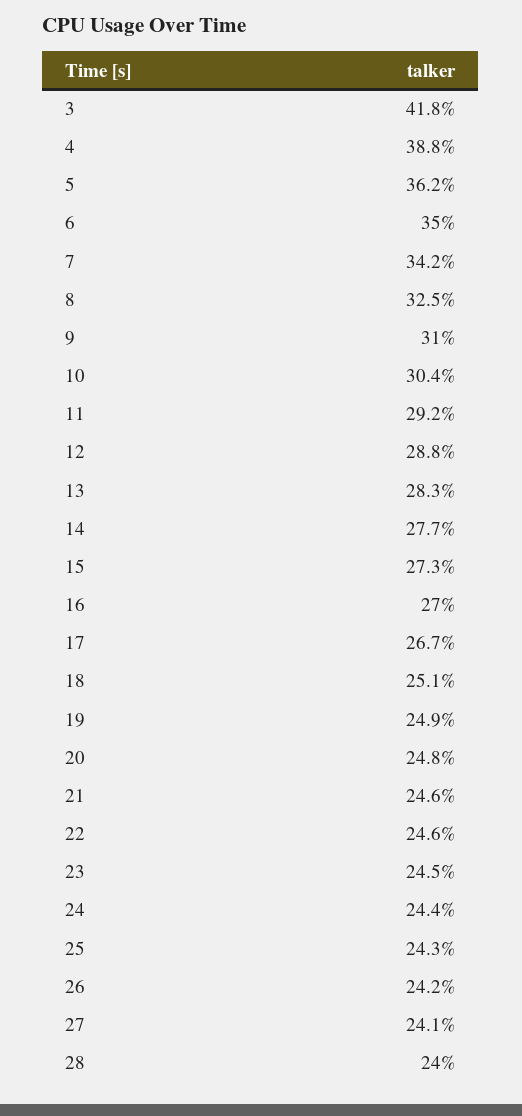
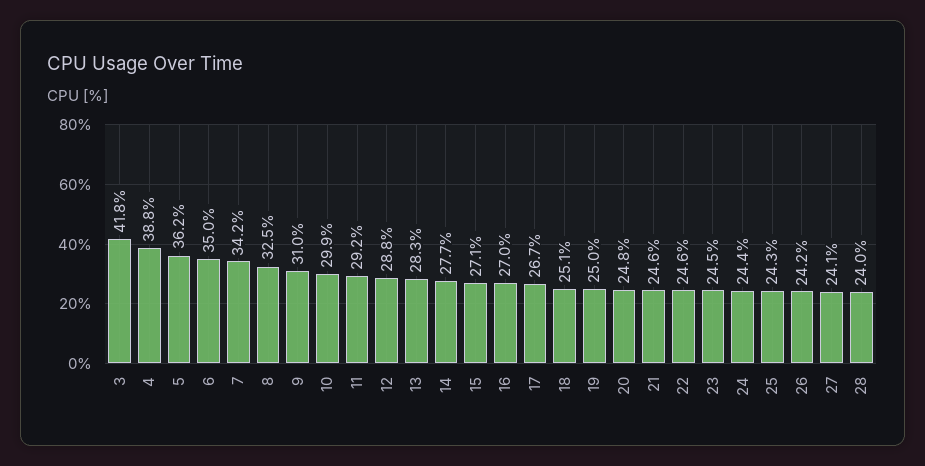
10: 30.4 -> 29.9
15: 27.3 -> 27.1
19: 24.9 -> 25

